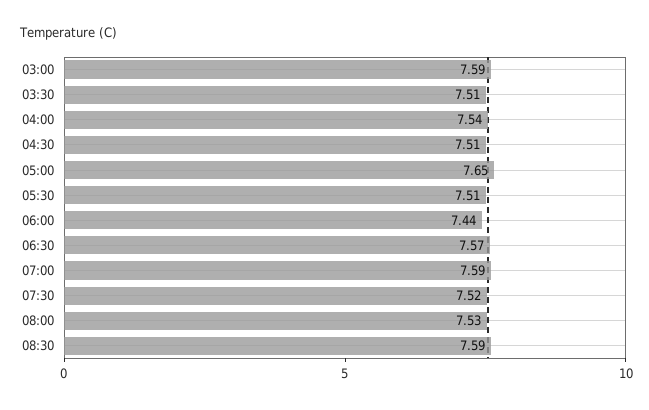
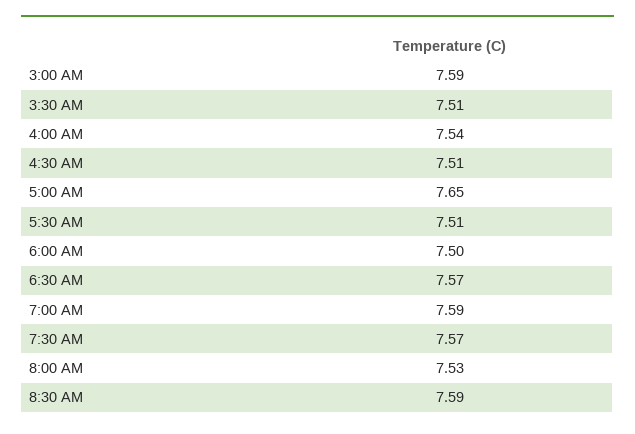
06:00: 7.44 -> 7.5
07:30: 7.52 -> 7.57

